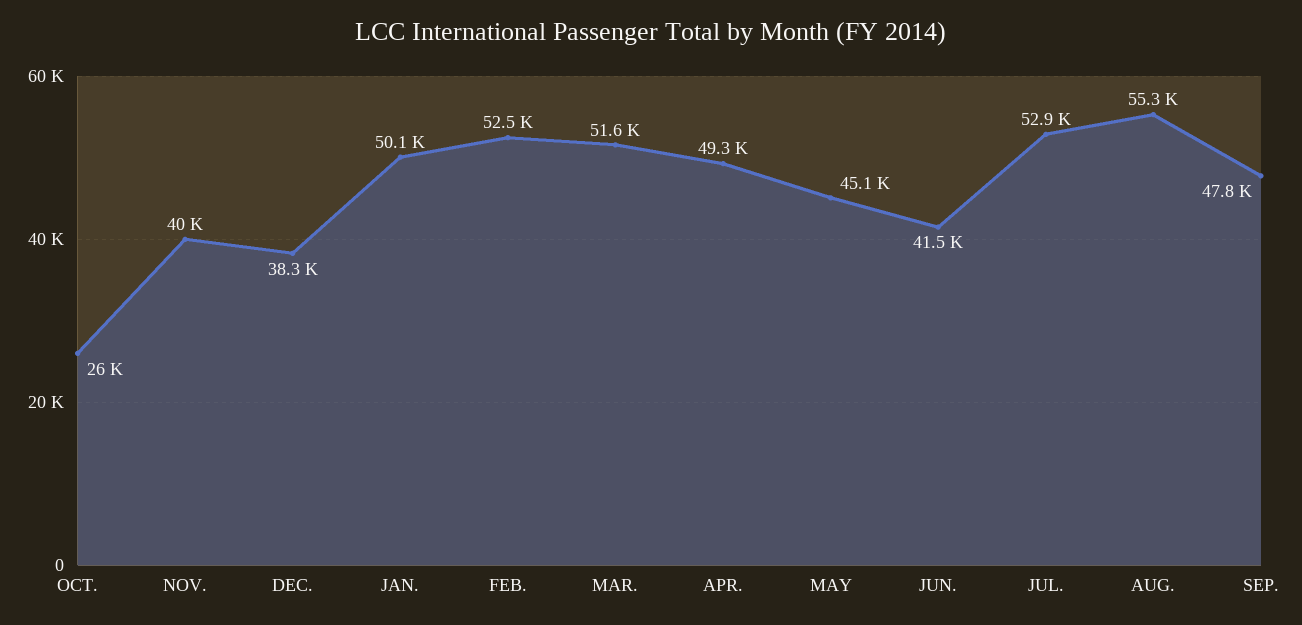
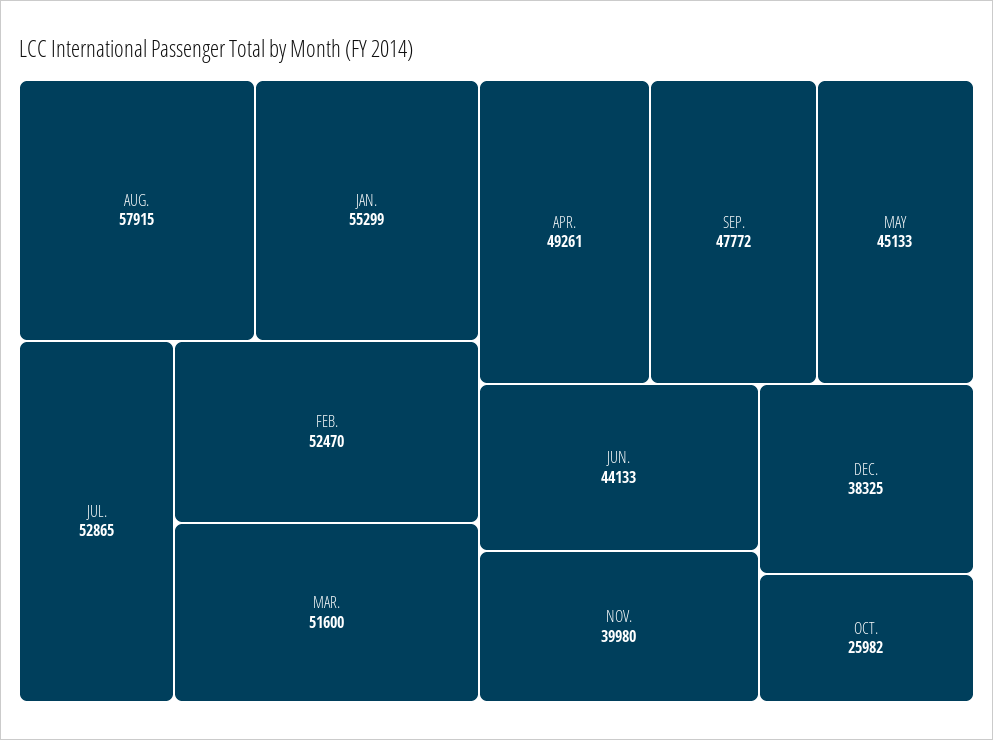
JAN.: 50100 -> 55299
JUN.: 41500 -> 44133
AUG.: 55300 -> 57915

